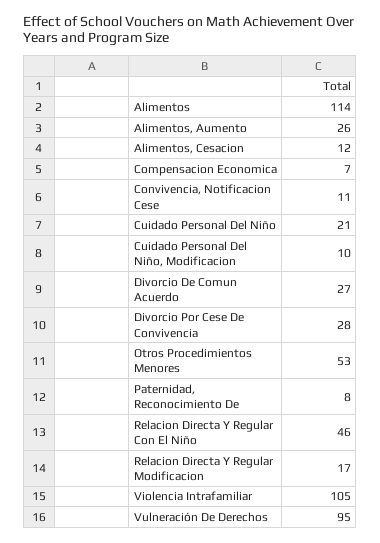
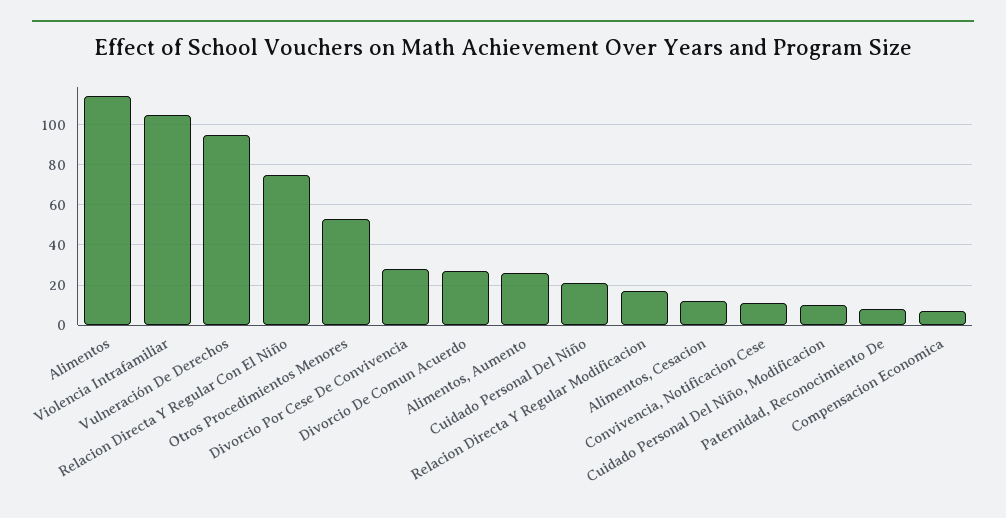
Relacion Directa Y Regular Con El Niño: 46 -> 75

